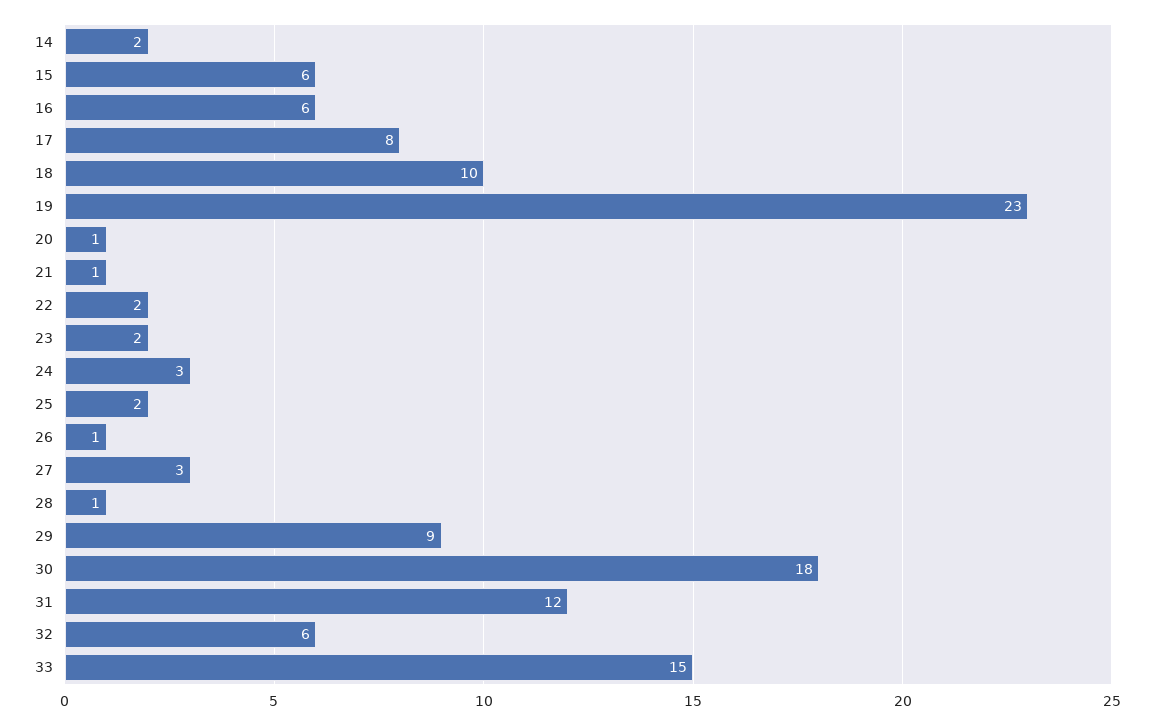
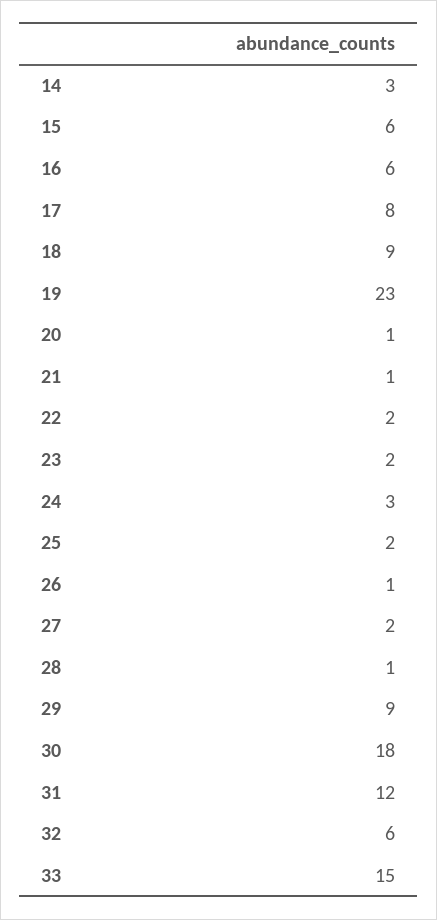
14: 2 -> 3
18: 10 -> 9
27: 3 -> 2

